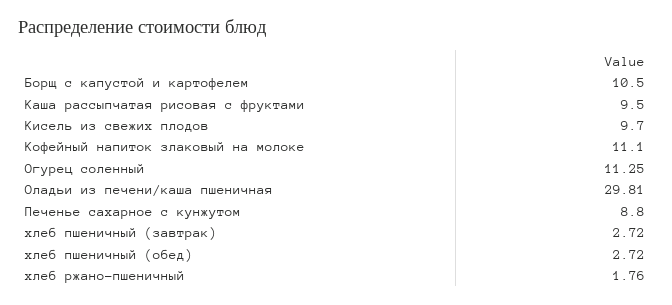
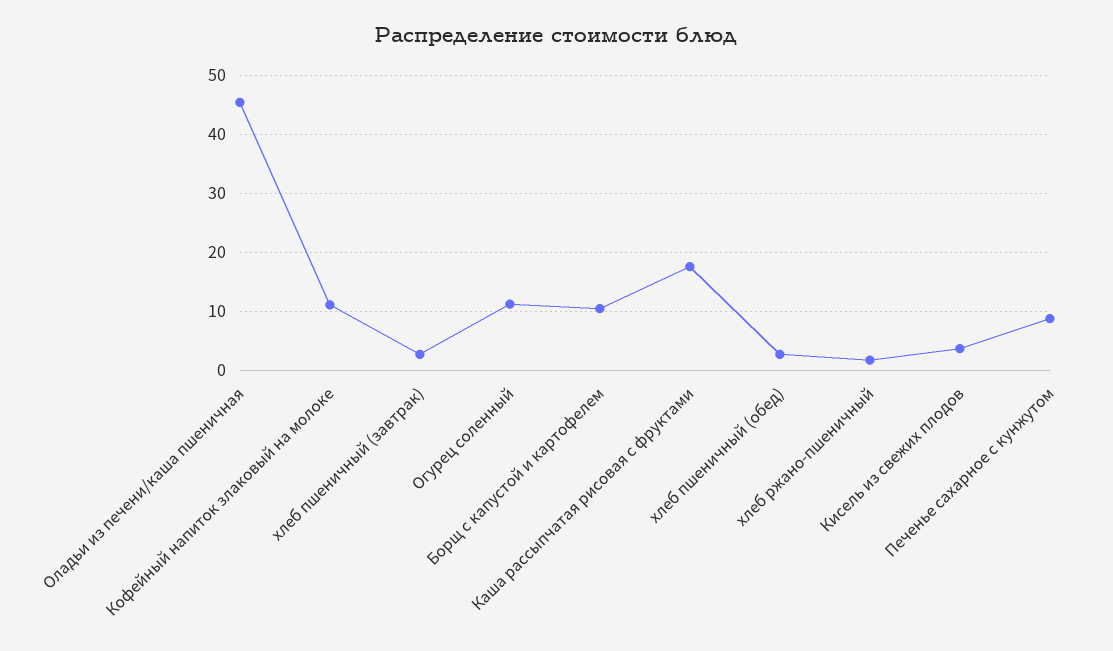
Каша рассыпчатая рисовая с фруктами: 9.5 -> 18
Кисель из свежих плодов: 9.7 -> 4
Оладьи из печени/каша пшеничная: 29.81 -> 46

